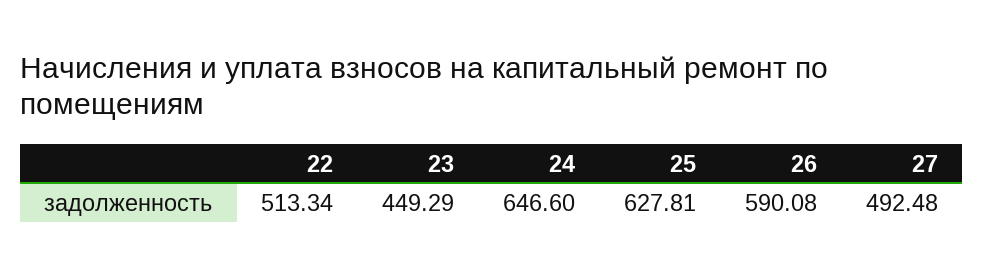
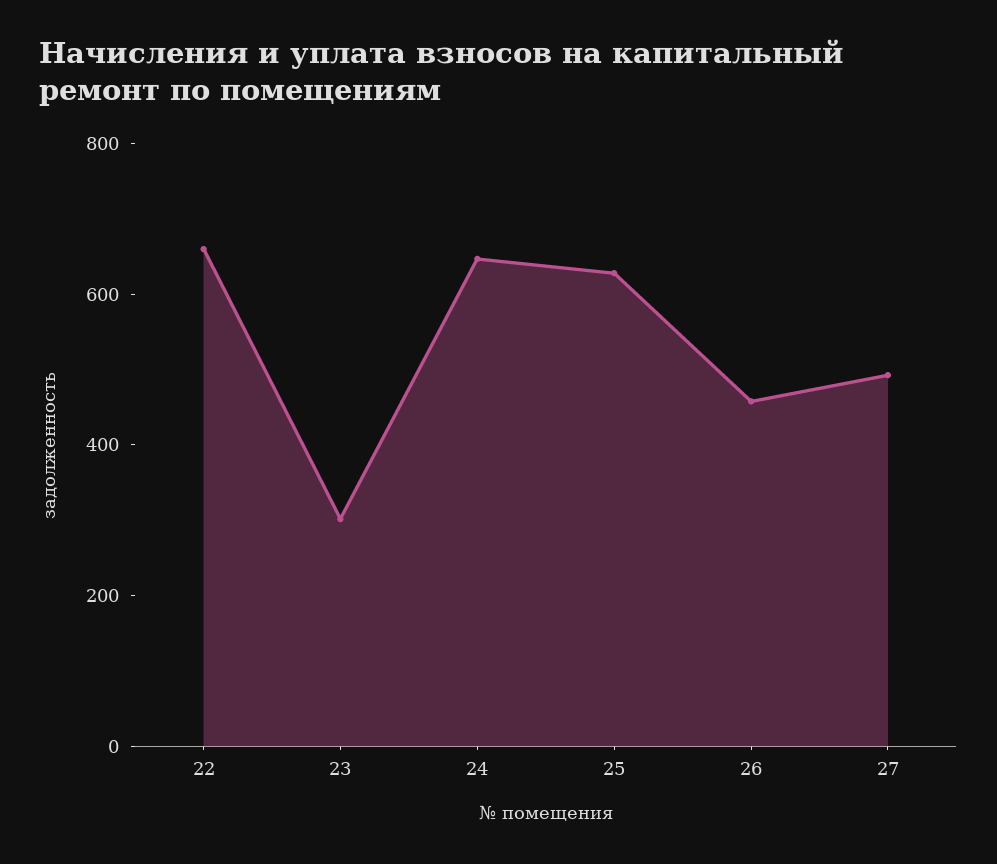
22: 513.34 -> 650
23: 449.29 -> 300
26: 590.08 -> 450

